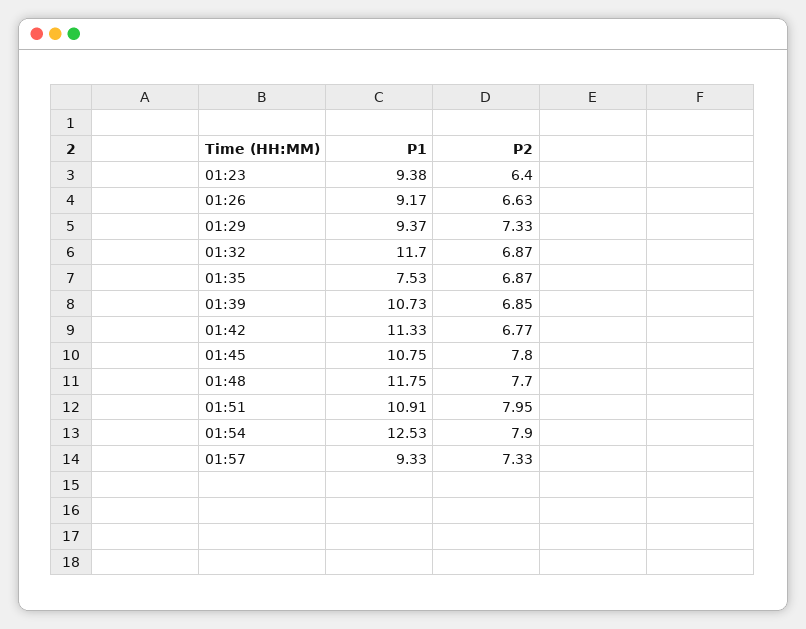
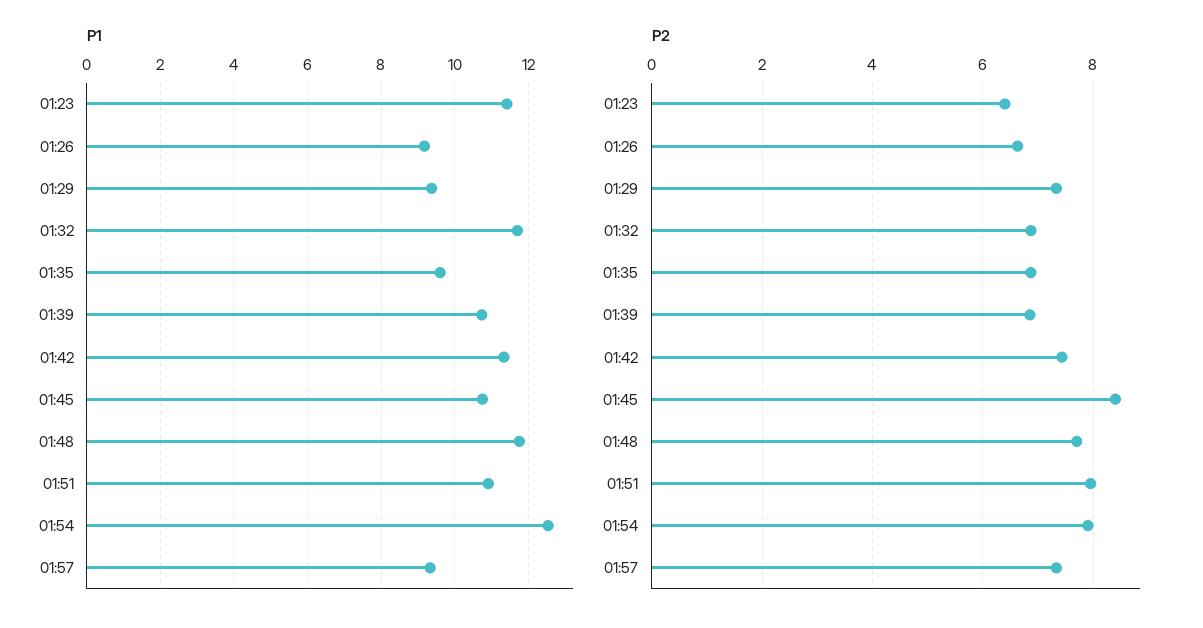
P1, 01:23: 9.38 -> 11.4
P1, 01:35: 7.53 -> 9.6
P2, 01:42: 6.77 -> 7.4
P2, 01:45: 7.8 -> 8.4

